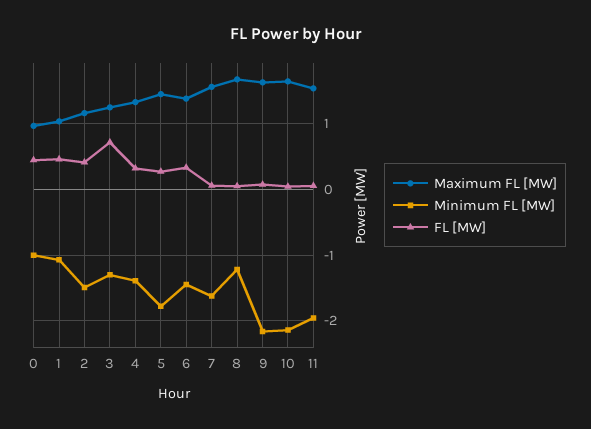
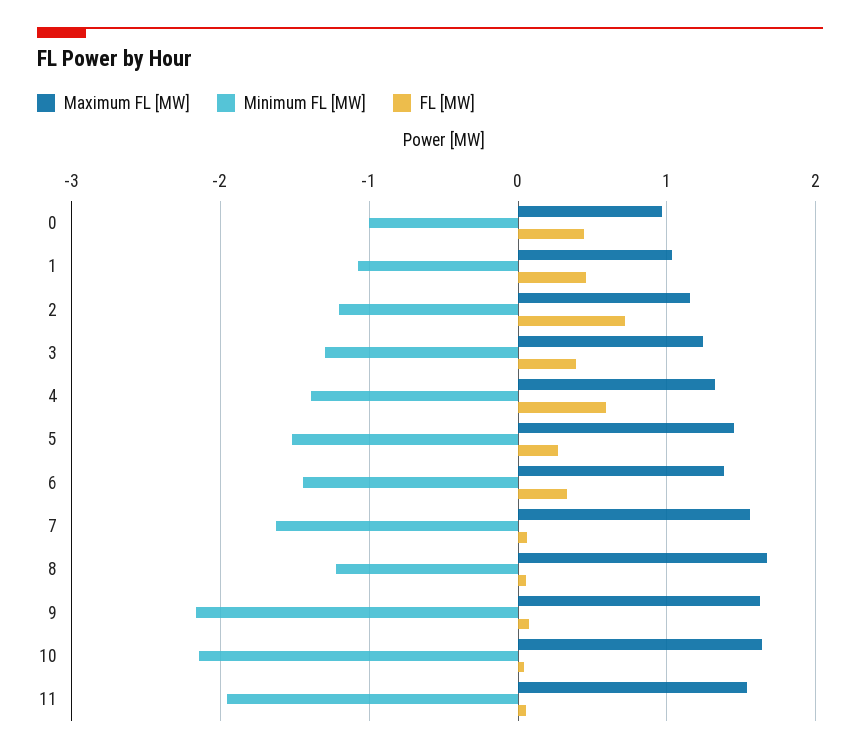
Minimum FL [MW], 2: -1.5 -> -1.2
FL [MW], 2: 0.4 -> 0.7
FL [MW], 3: 0.7 -> 0.4
FL [MW], 4: 0.3 -> 0.6
Minimum FL [MW], 5: -1.8 -> -1.5

